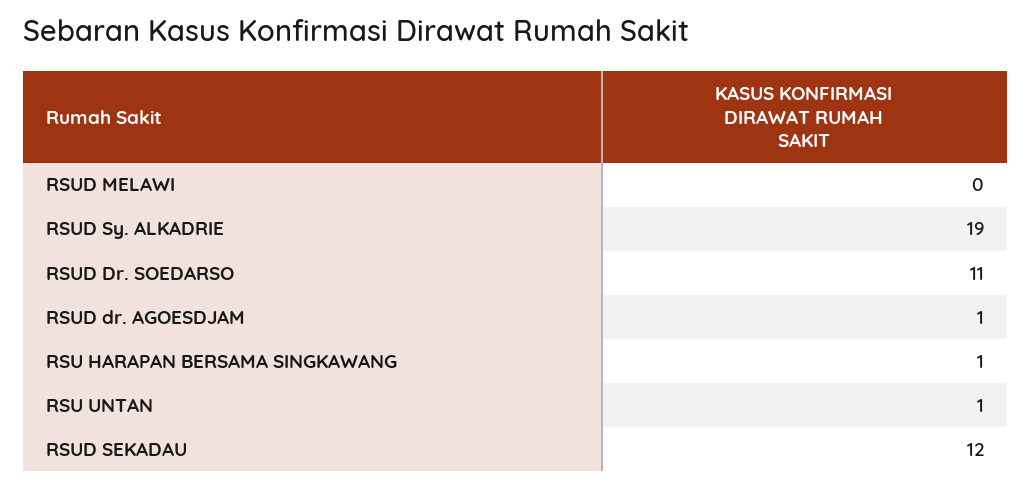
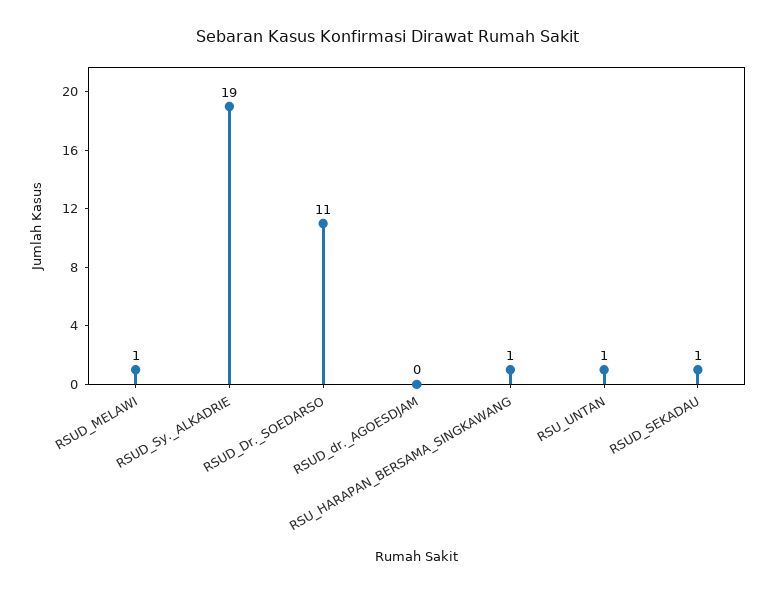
RSUD MELAWI: 0 -> 1
RSUD dr. AGOESDJAM: 1 -> 0
RSUD SEKADAU: 12 -> 1

